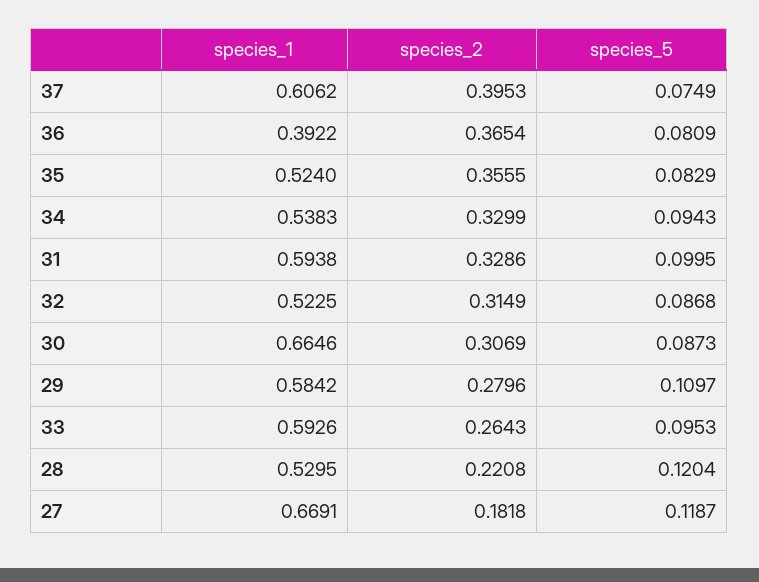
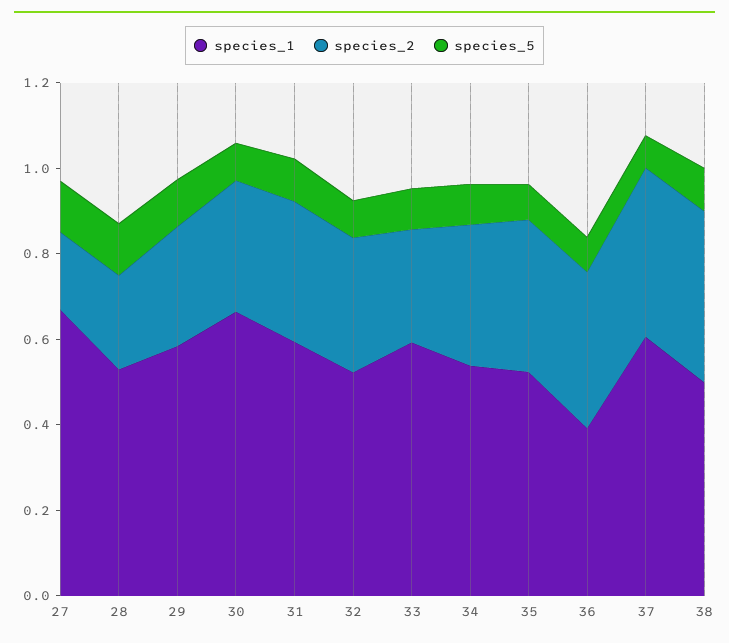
species_1, 38: none -> 0.5
species_2, 38: none -> 0.4
species_5, 38: none -> 0.1

